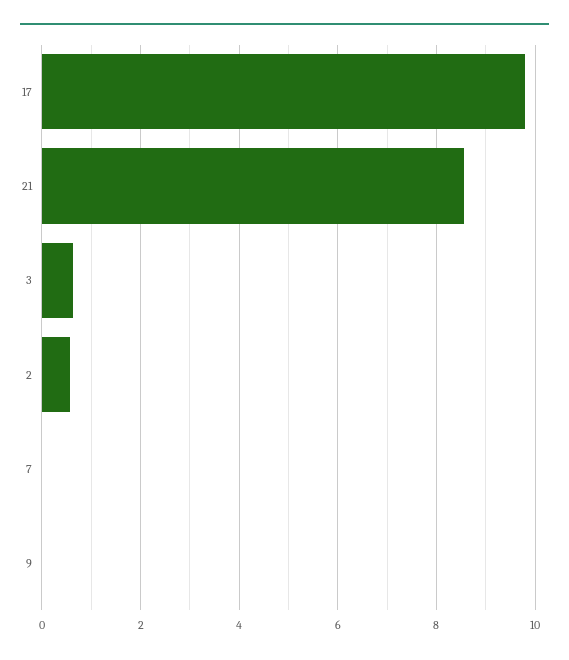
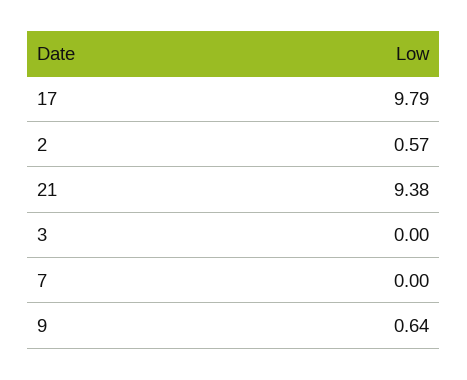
21: 8.6 -> 9.38
3: 0.6 -> 0
9: 0 -> 0.64

